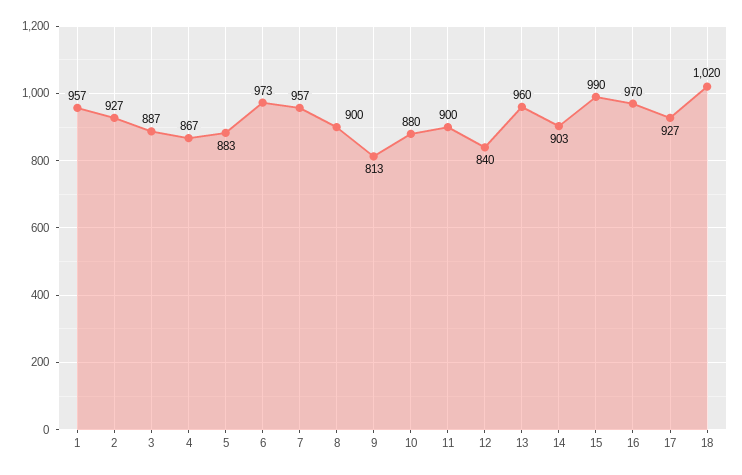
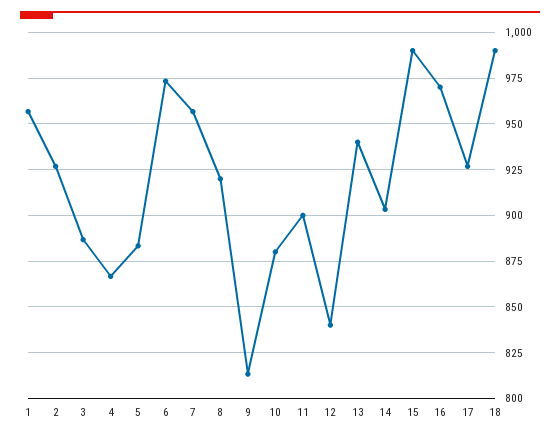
8: 900 -> 920
13: 960 -> 940
18: 1020 -> 990

